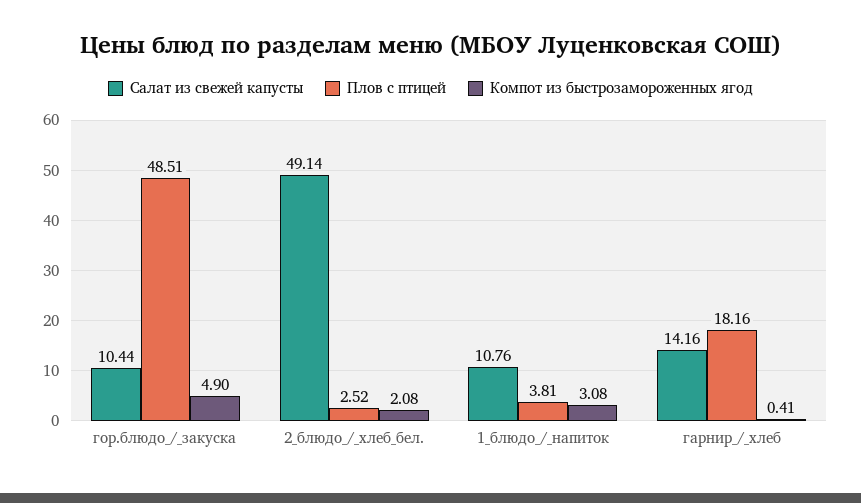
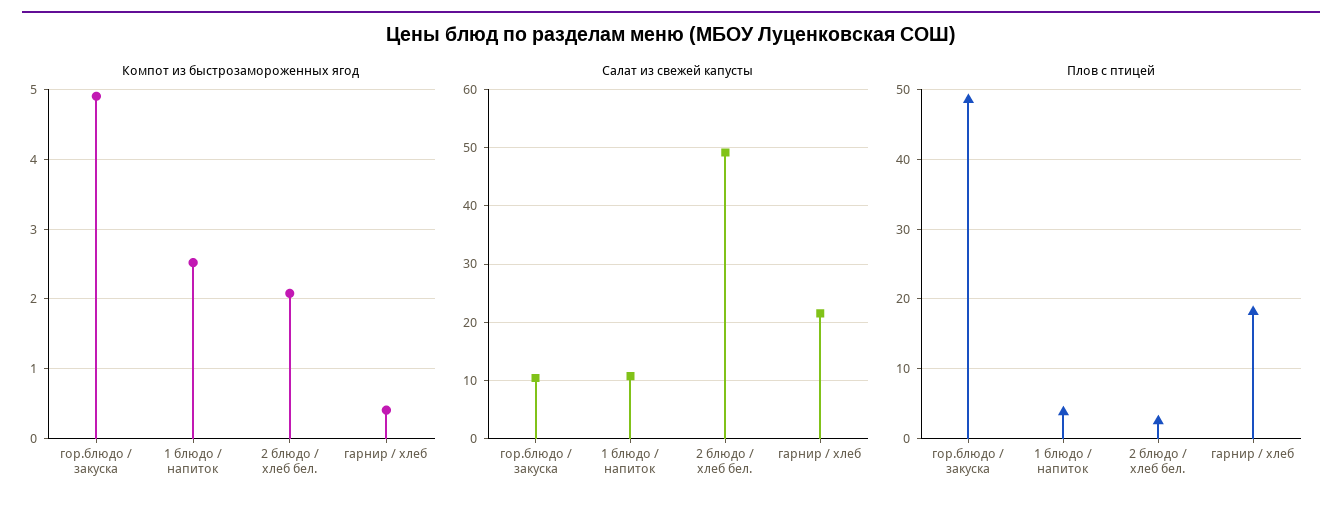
Компот из быстрозамороженных ягод, 1_блюдо_/_напиток: 3.08 -> 2.5
Салат из свежей капусты, гарнир_/_хлеб: 14.16 -> 22

